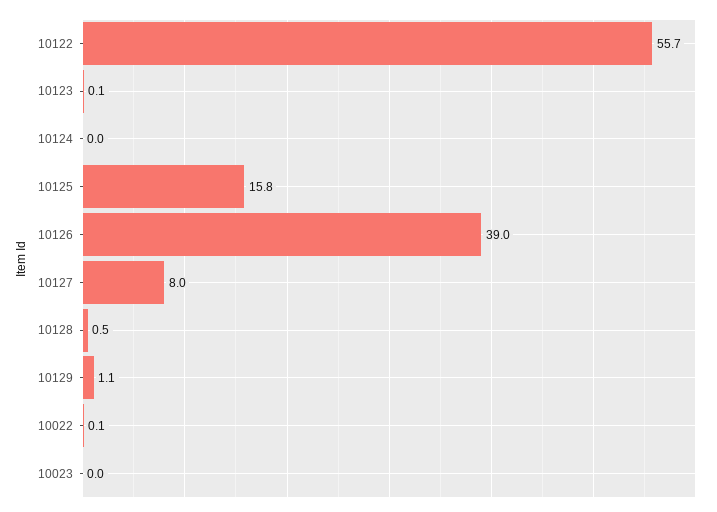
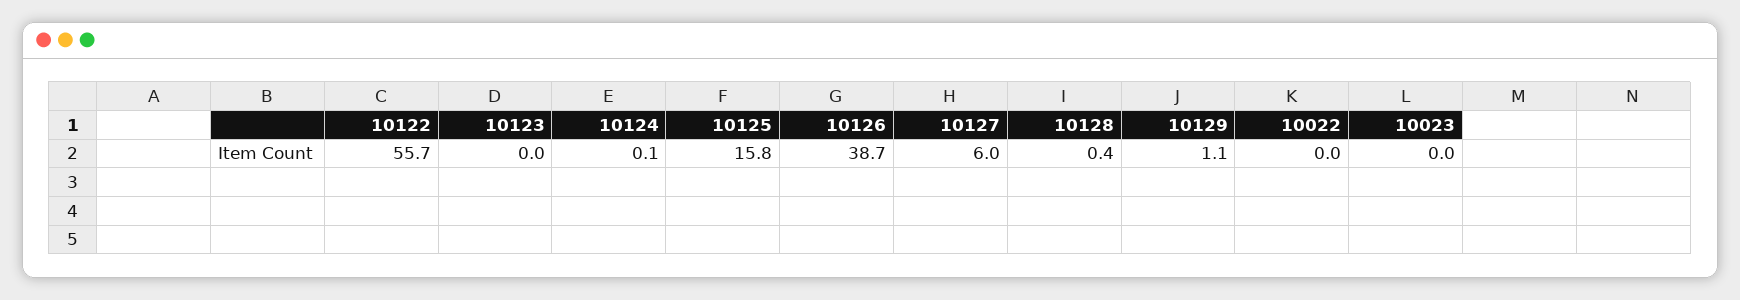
10123: 0.1 -> 0
10124: 0 -> 0.1
10126: 39 -> 38.7
10127: 8 -> 6
10128: 0.5 -> 0.4
10022: 0.1 -> 0

